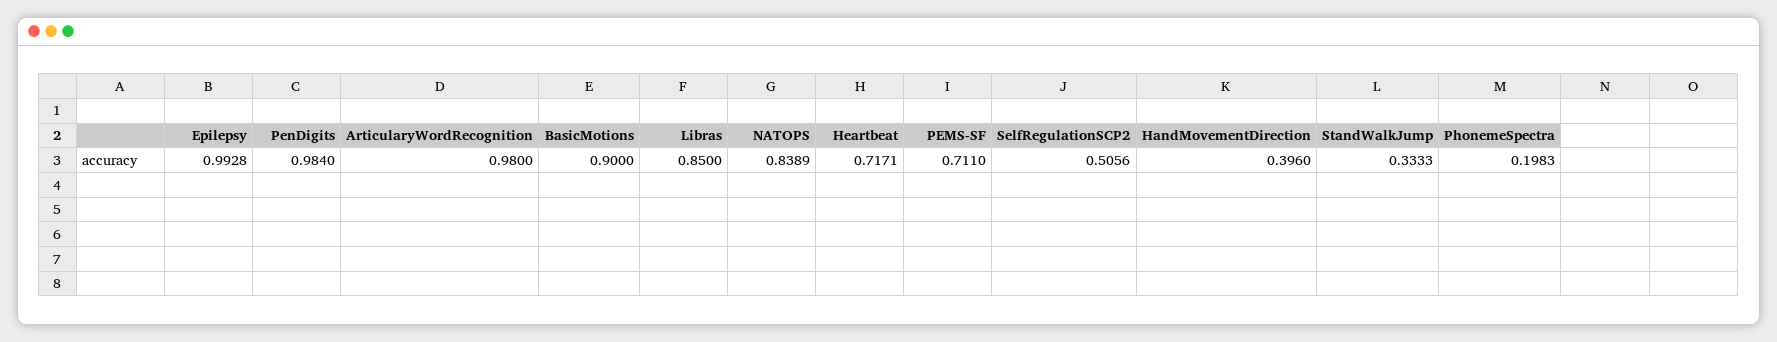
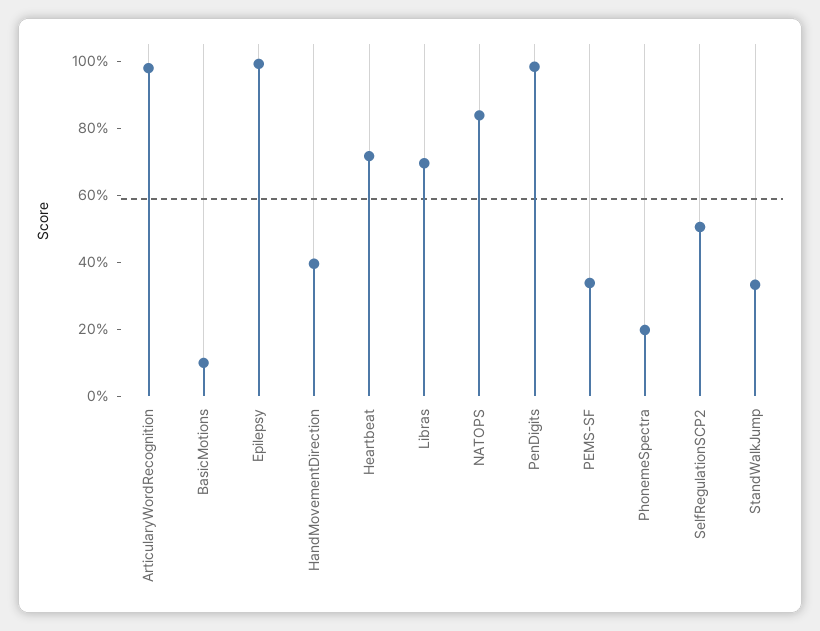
BasicMotions: 0.9 -> 0.1
Libras: 0.85 -> 0.7
PEMS-SF: 0.711 -> 0.35

